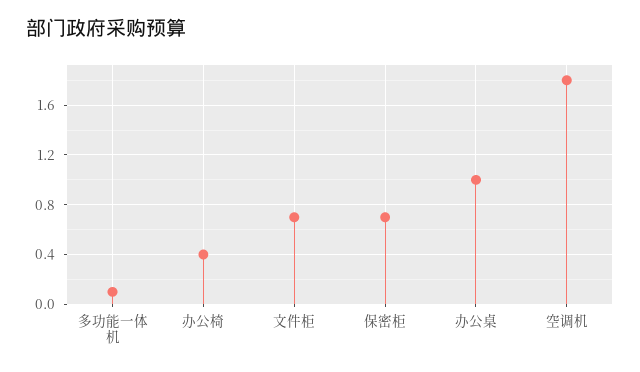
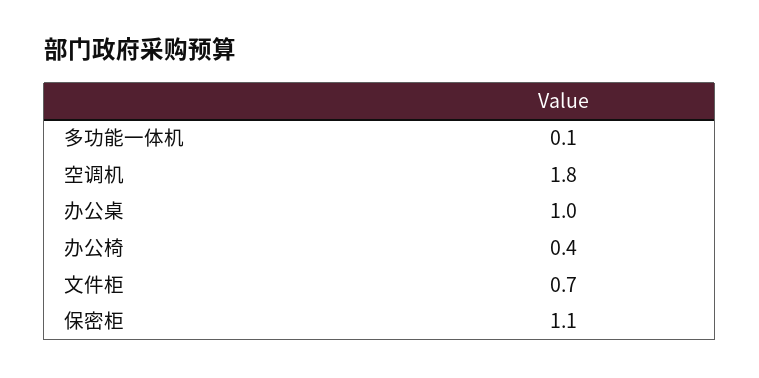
保密柜: 0.7 -> 1.1

